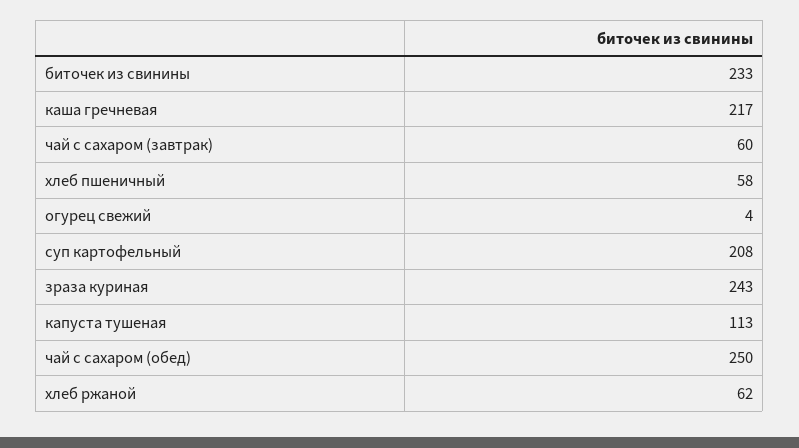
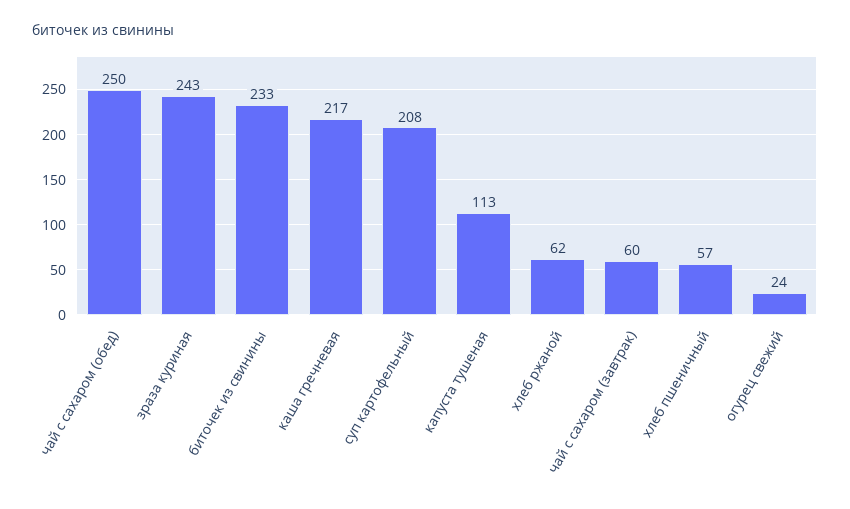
хлеб пшеничный: 58 -> 57
огурец свежий: 4 -> 24

